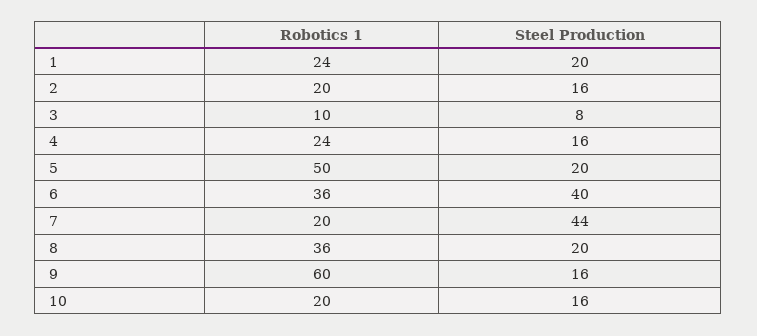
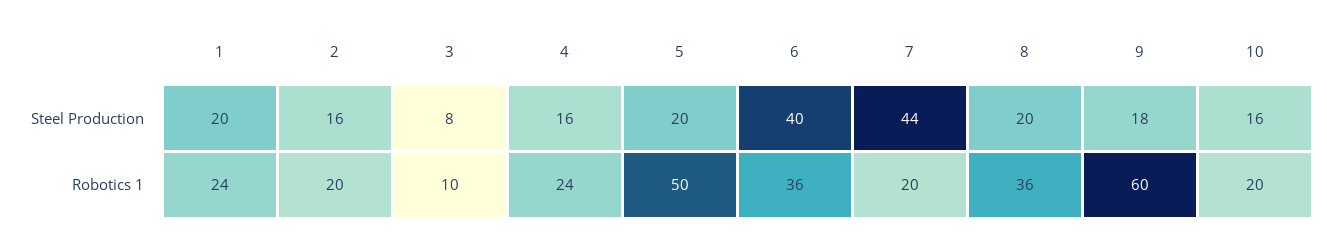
Steel Production, 9: 16 -> 18

